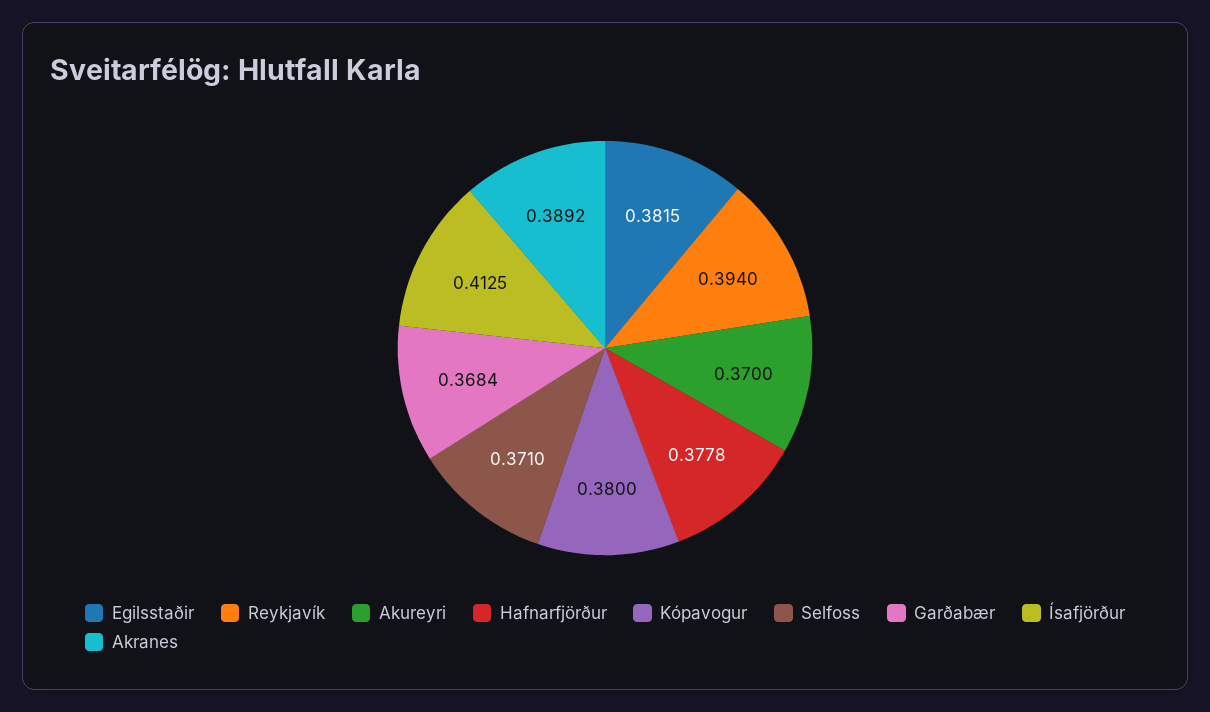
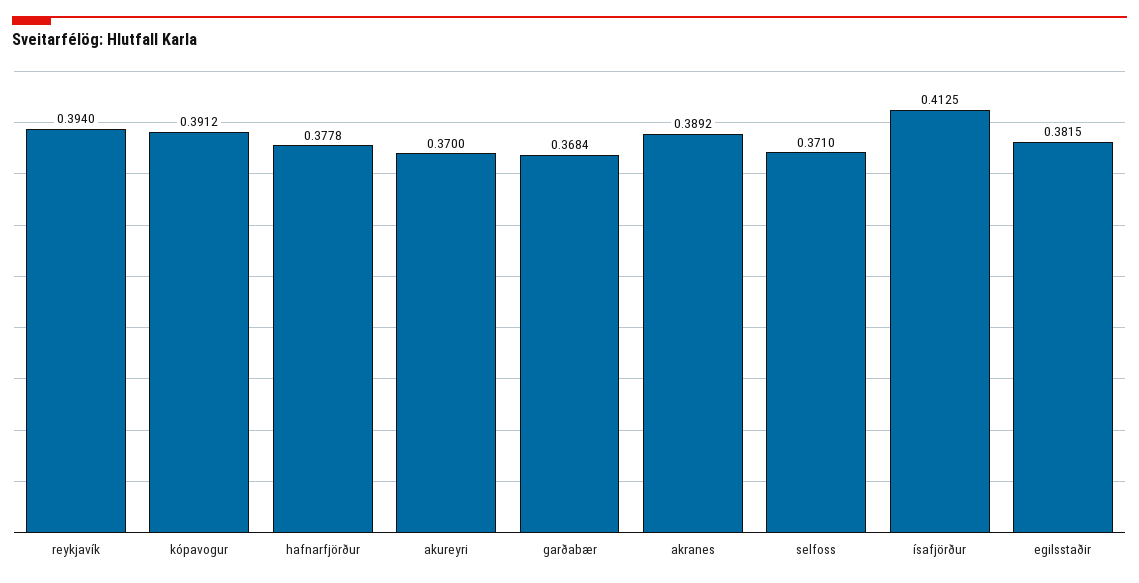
Kópavogur: 0.38 -> 0.3912

